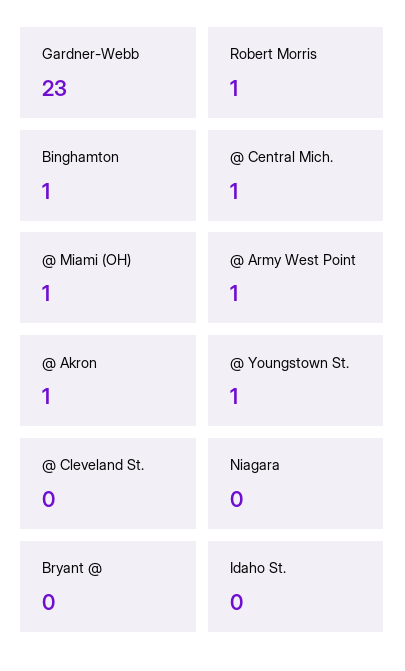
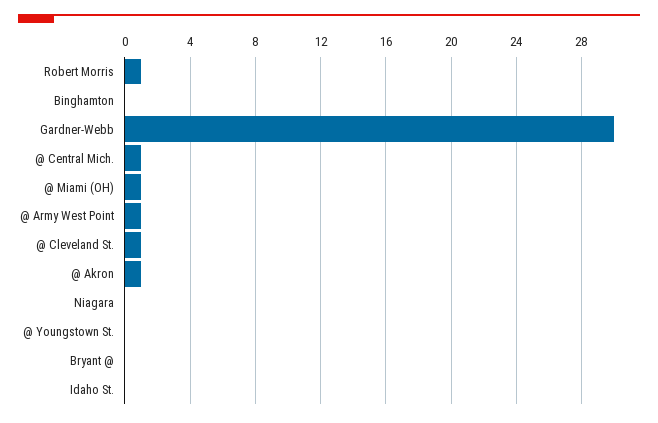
Gardner-Webb: 23 -> 30
Binghamton: 1 -> 0
@ Youngstown St.: 1 -> 0
@ Cleveland St.: 0 -> 1

